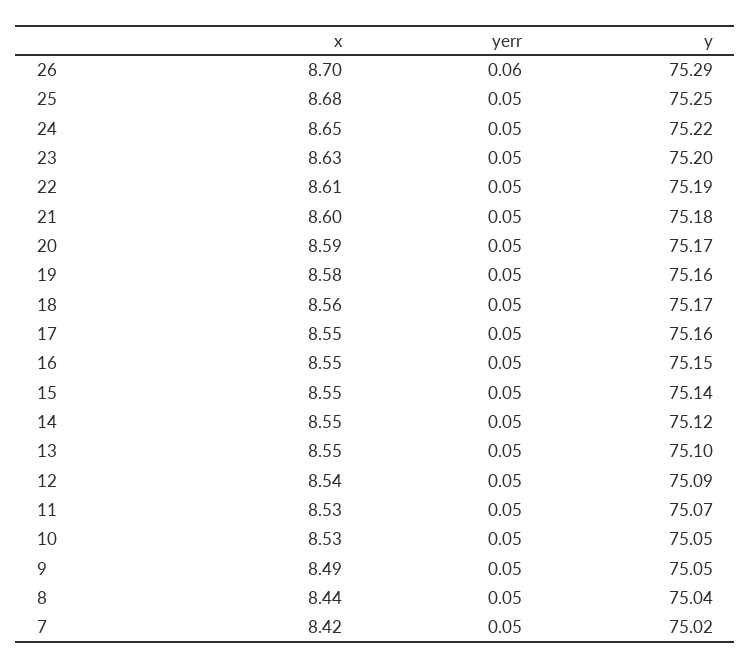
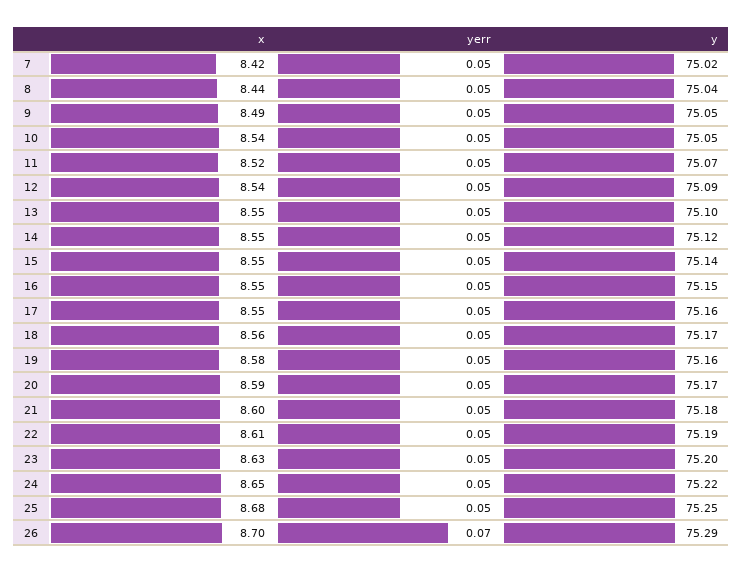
yerr, 26: 0.06 -> 0.07
x, 11: 8.53 -> 8.52
x, 10: 8.53 -> 8.54

